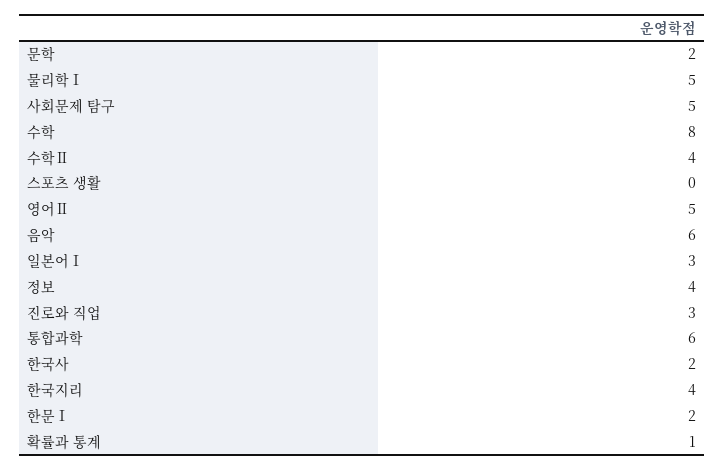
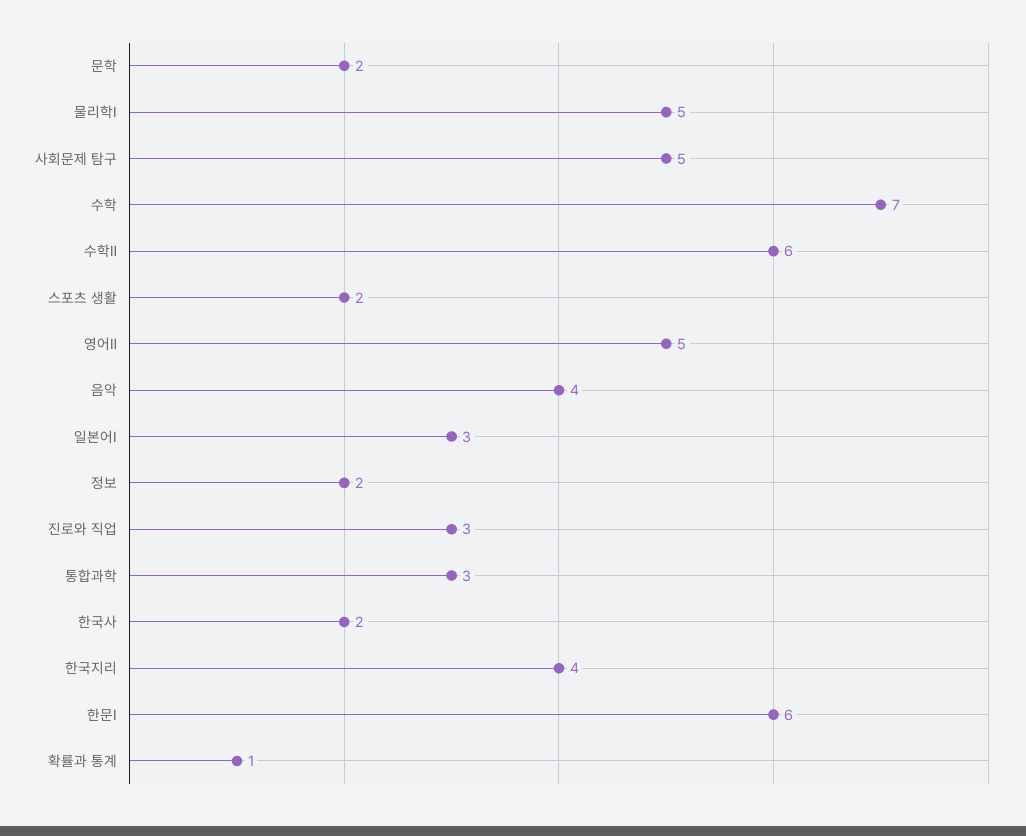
수학: 8 -> 7
수학Ⅱ: 4 -> 6
스포츠 생활: 0 -> 2
음악: 6 -> 4
정보: 4 -> 2
통합과학: 6 -> 3
한문Ⅰ: 2 -> 6

